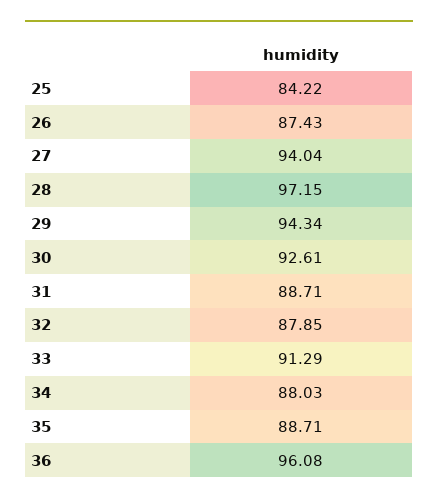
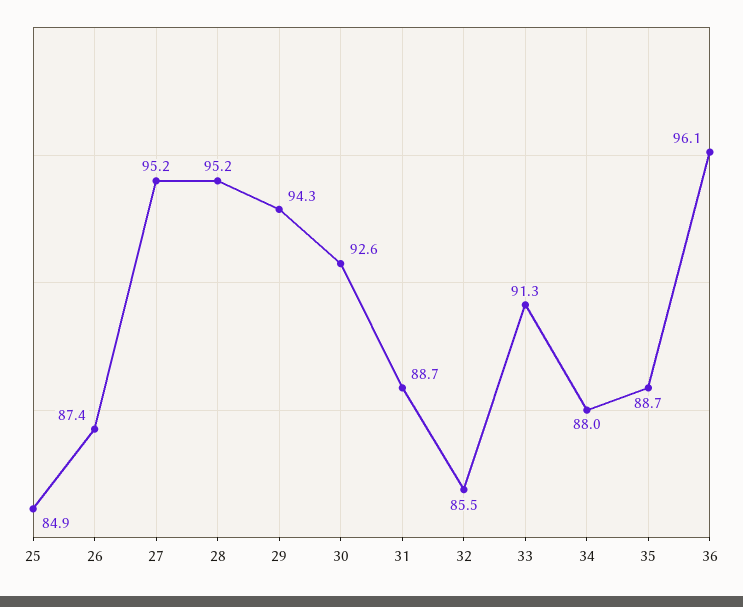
25: 84.22 -> 84.9
27: 94.04 -> 95.2
28: 97.15 -> 95.2
32: 87.85 -> 85.5

